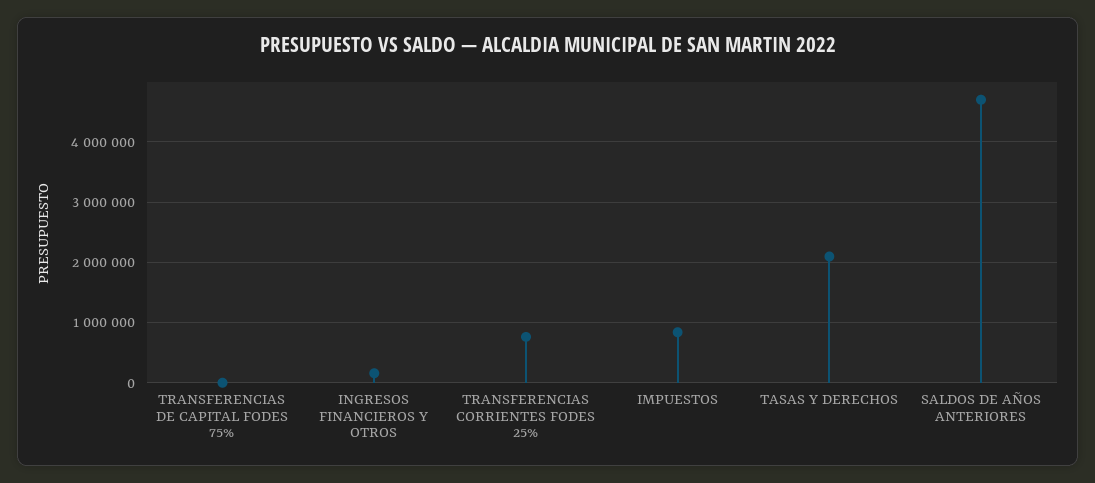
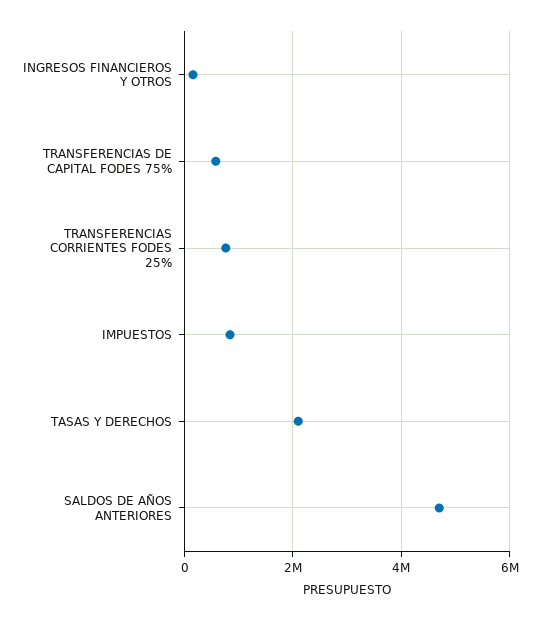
TRANSFERENCIAS DE CAPITAL FODES 75%: 0 -> 600000

